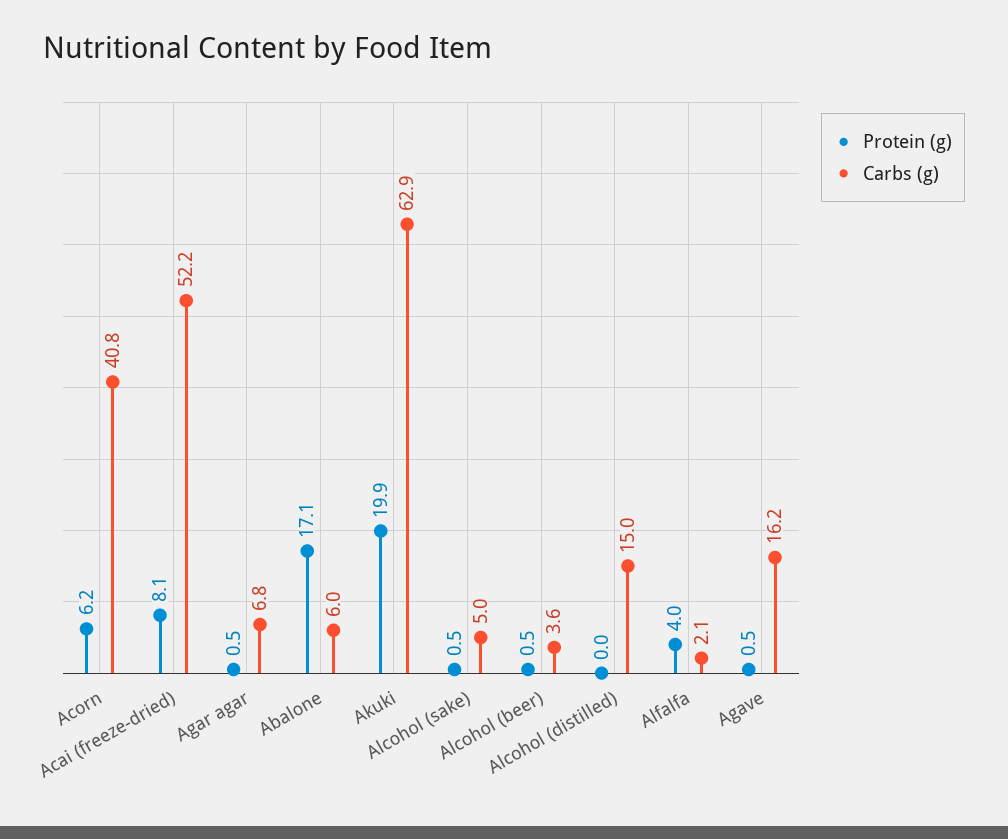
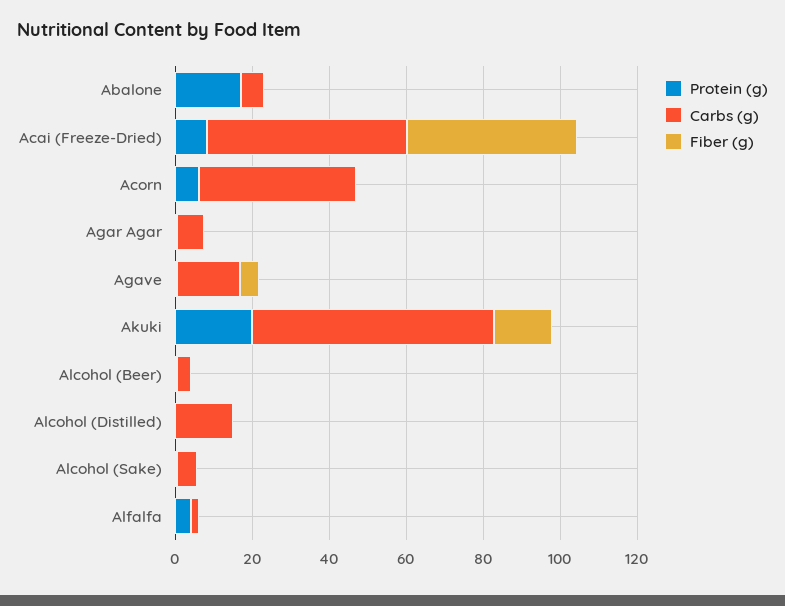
Fiber (g), Abalone: none -> 0
Fiber (g), Acai (freeze-dried): none -> 45
Fiber (g), Acorn: none -> 0
Fiber (g), Agar agar: none -> 0
Fiber (g), Agave: none -> 5
Fiber (g), Akuki: none -> 15
Fiber (g), Alcohol (beer): none -> 0
Fiber (g), Alcohol (distilled): none -> 0
Fiber (g), Alcohol (sake): none -> 0
Fiber (g), Alfalfa: none -> 0

